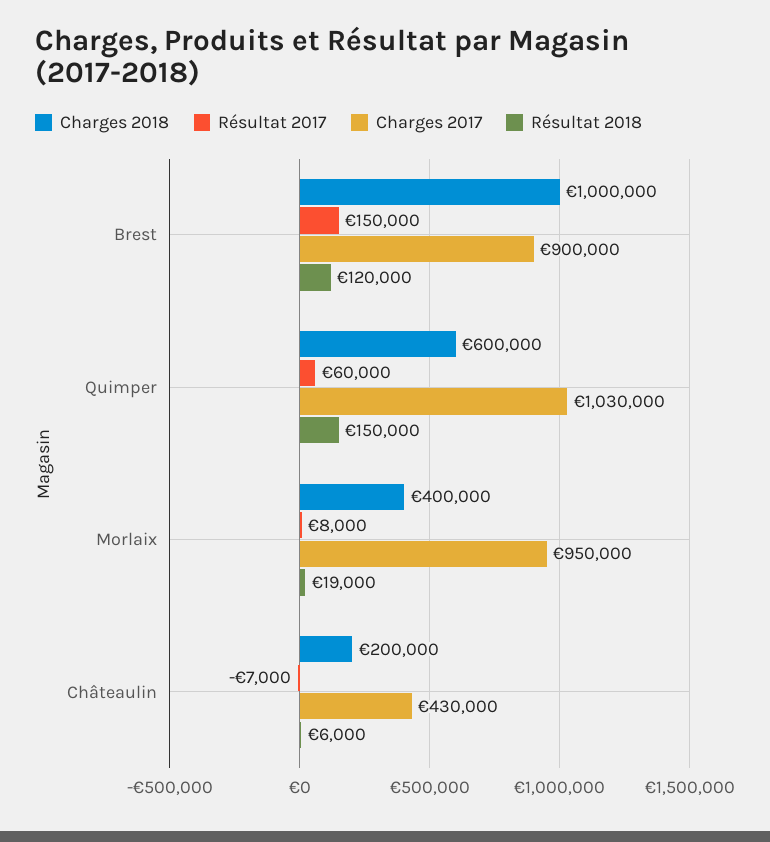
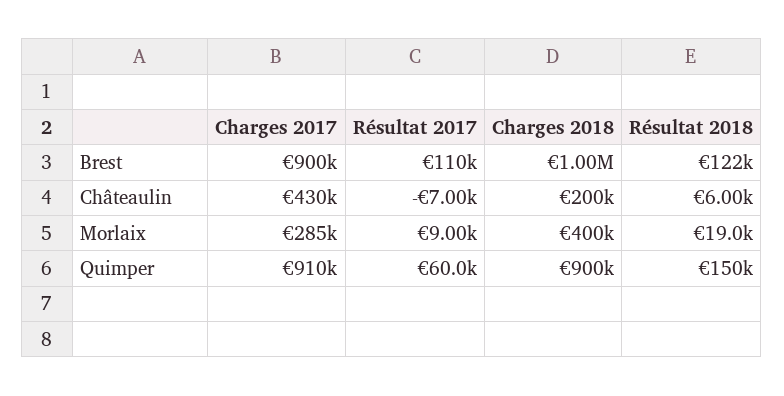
Résultat 2017, Brest: 150000 -> 110000
Résultat 2018, Brest: 120000 -> 122000
Charges 2018, Quimper: 600000 -> 900000
Charges 2017, Quimper: 1030000 -> 910000
Résultat 2017, Morlaix: 8000 -> 9000
Charges 2017, Morlaix: 950000 -> 285000

